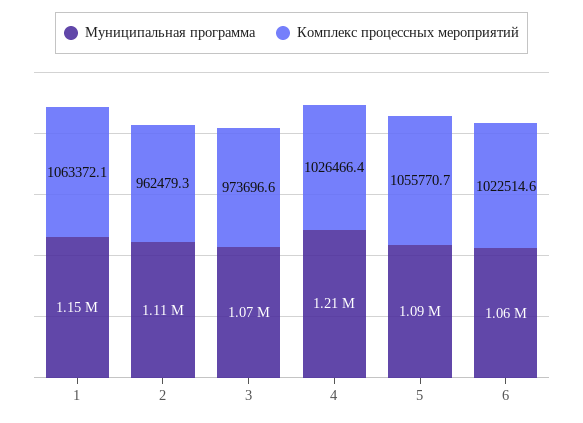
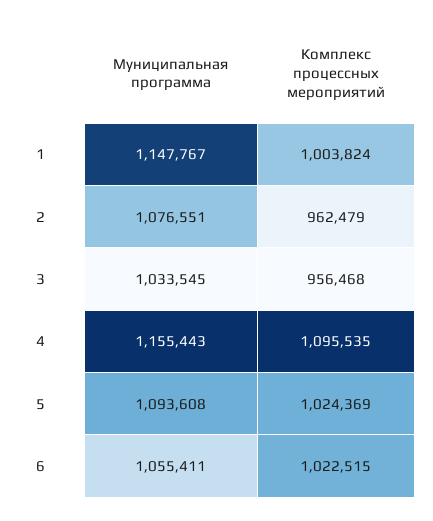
Комплекс процессных мероприятий, 1: 1063372.1 -> 1003824
Муниципальная программа, 2: 1110000 -> 1076551
Муниципальная программа, 3: 1070000 -> 1033545
Комплекс процессных мероприятий, 3: 973696.6 -> 956468
Муниципальная программа, 4: 1210000 -> 1155443
Комплекс процессных мероприятий, 4: 1026466.4 -> 1095535
Комплекс процессных мероприятий, 5: 1055770.7 -> 1024369

